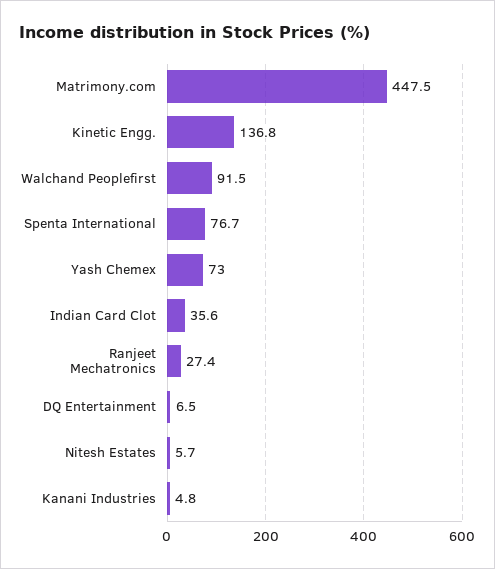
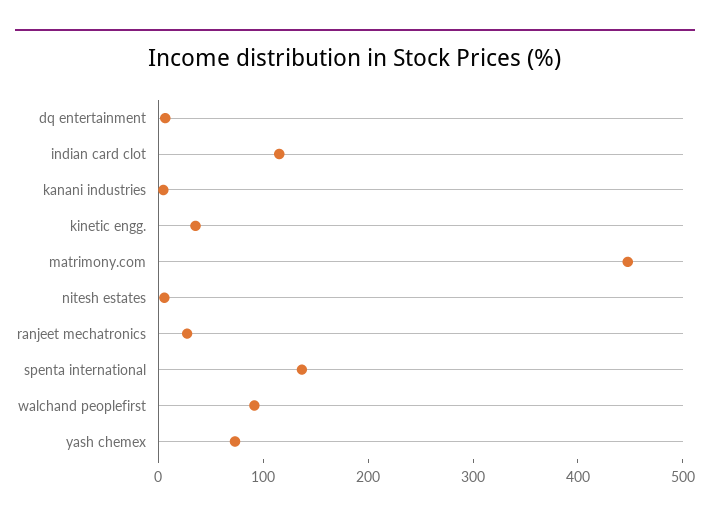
Kinetic Engg.: 136.8 -> 40
Spenta International: 76.7 -> 140
Indian Card Clot: 35.6 -> 120

